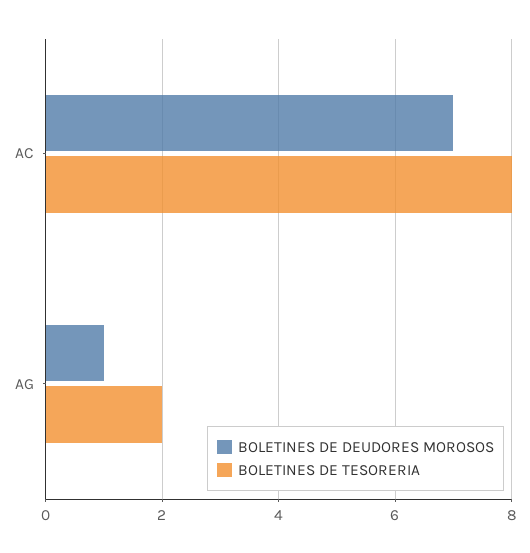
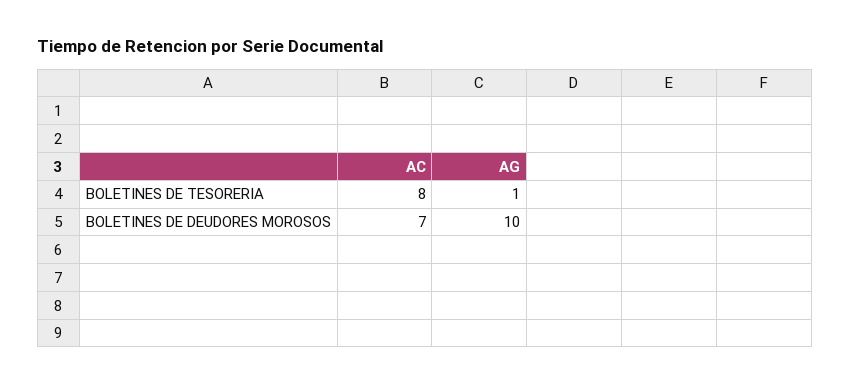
BOLETINES DE DEUDORES MOROSOS, AG: 1 -> 10
BOLETINES DE TESORERIA, AG: 2 -> 1

